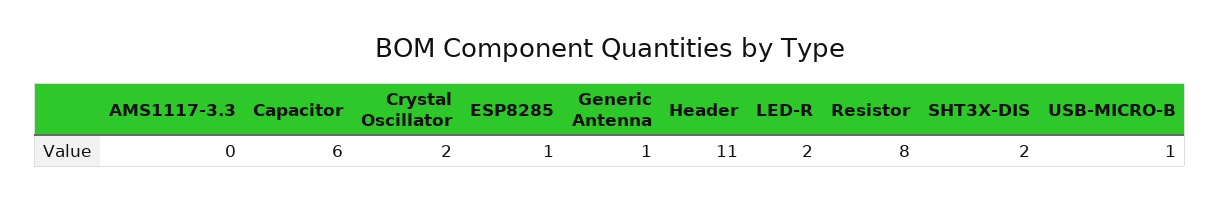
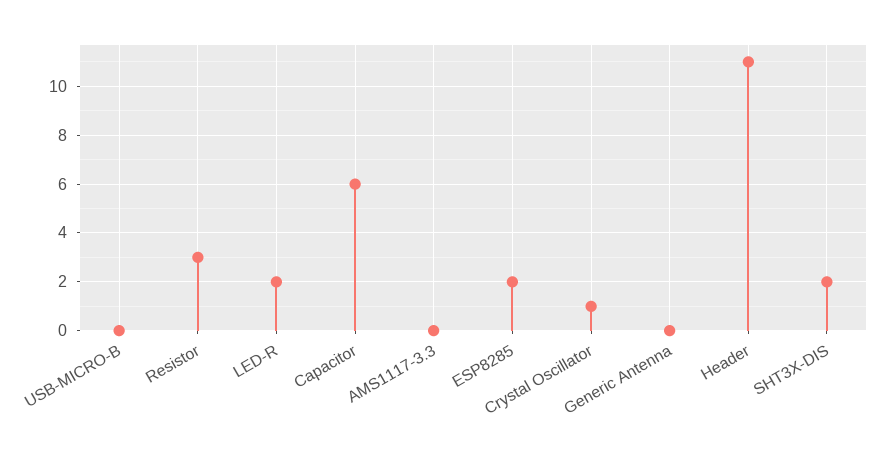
Crystal Oscillator: 2 -> 1
ESP8285: 1 -> 2
Generic Antenna: 1 -> 0
Resistor: 8 -> 3
USB-MICRO-B: 1 -> 0

